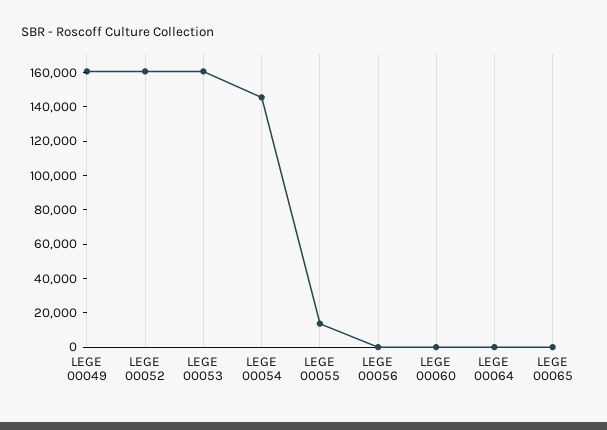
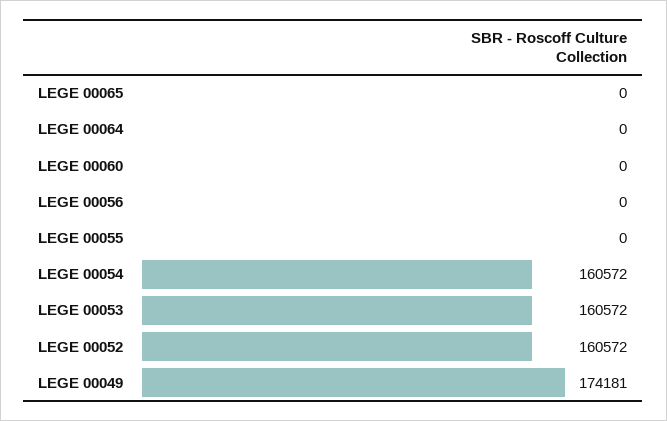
LEGE 00049: 160000 -> 174181
LEGE 00054: 145000 -> 160572
LEGE 00055: 15000 -> 0

